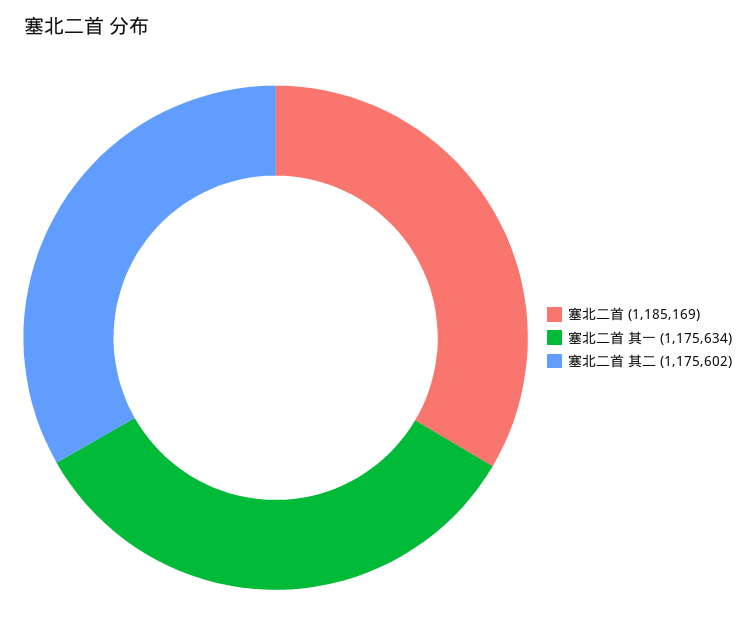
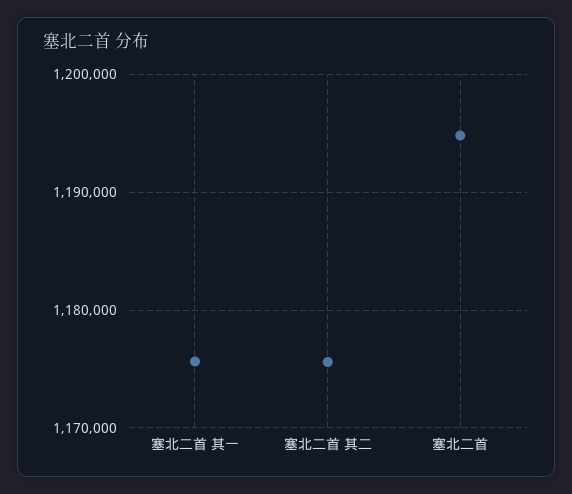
塞北二首: 1185169 -> 1195000

